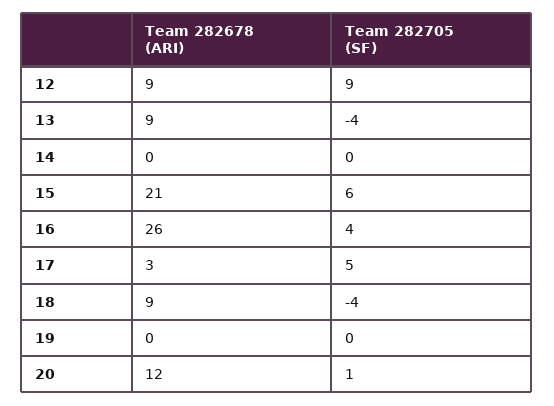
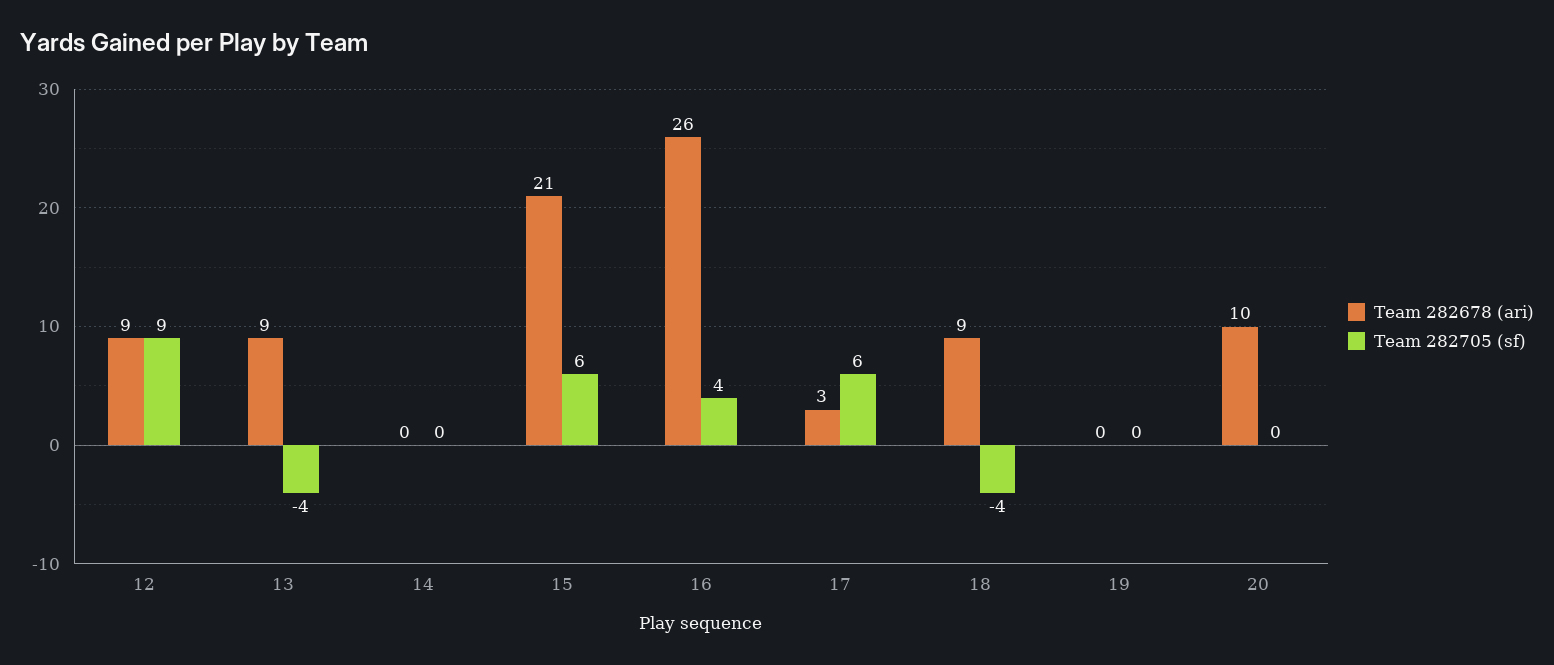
Team 282705 (SF), 17: 5 -> 6
Team 282678 (ARI), 20: 12 -> 10
Team 282705 (SF), 20: 1 -> 0

